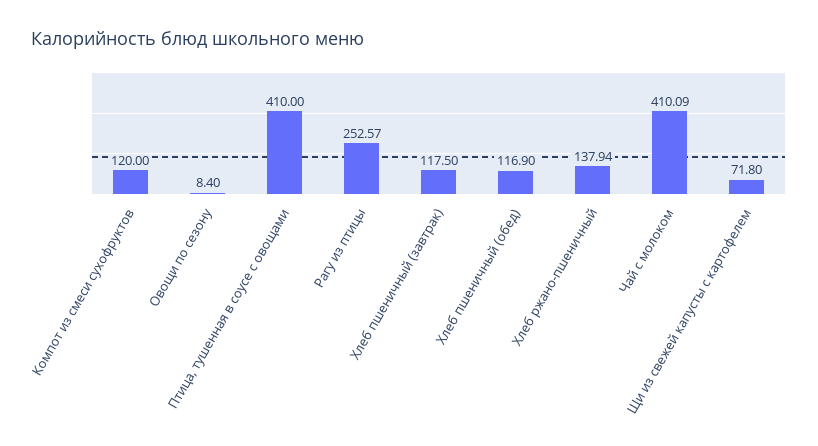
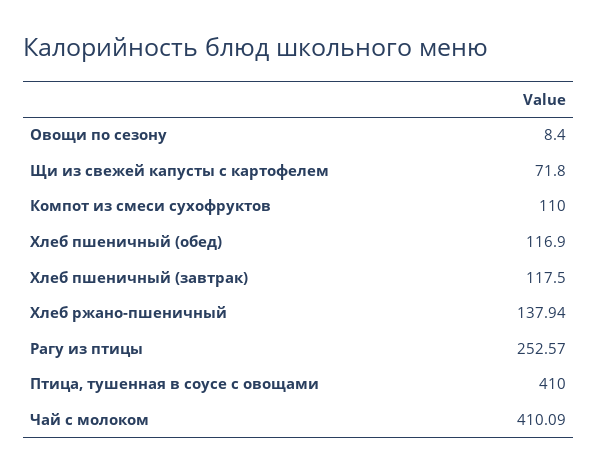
Компот из смеси сухофруктов: 120 -> 110

